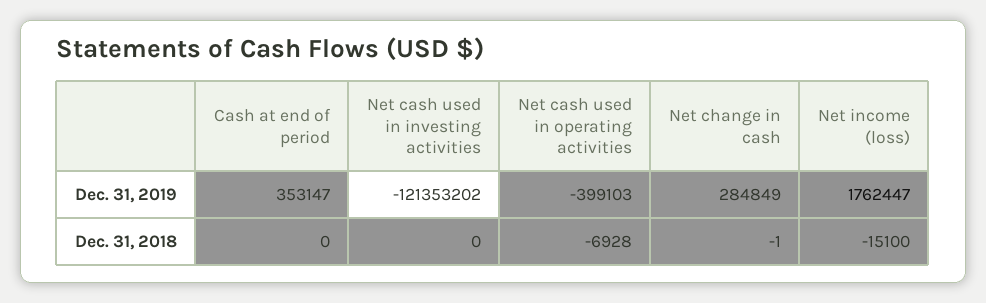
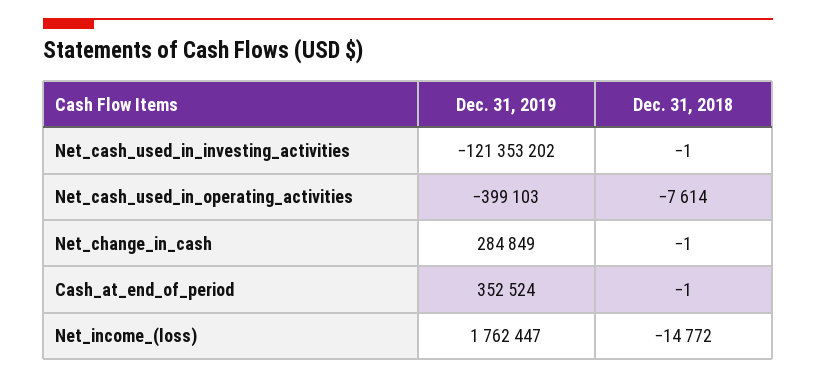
Cash at end of period, Dec. 31, 2019: 353147 -> 352524
Cash at end of period, Dec. 31, 2018: 0 -> -1
Net cash used in investing activities, Dec. 31, 2018: 0 -> -1
Net cash used in operating activities, Dec. 31, 2018: -6928 -> -7614
Net income (loss), Dec. 31, 2018: -15100 -> -14772

